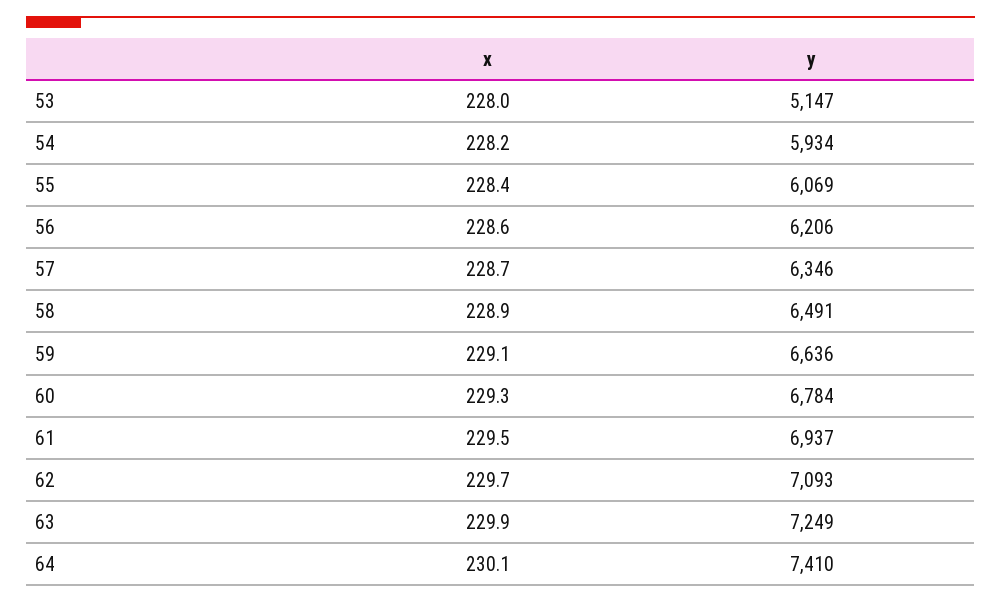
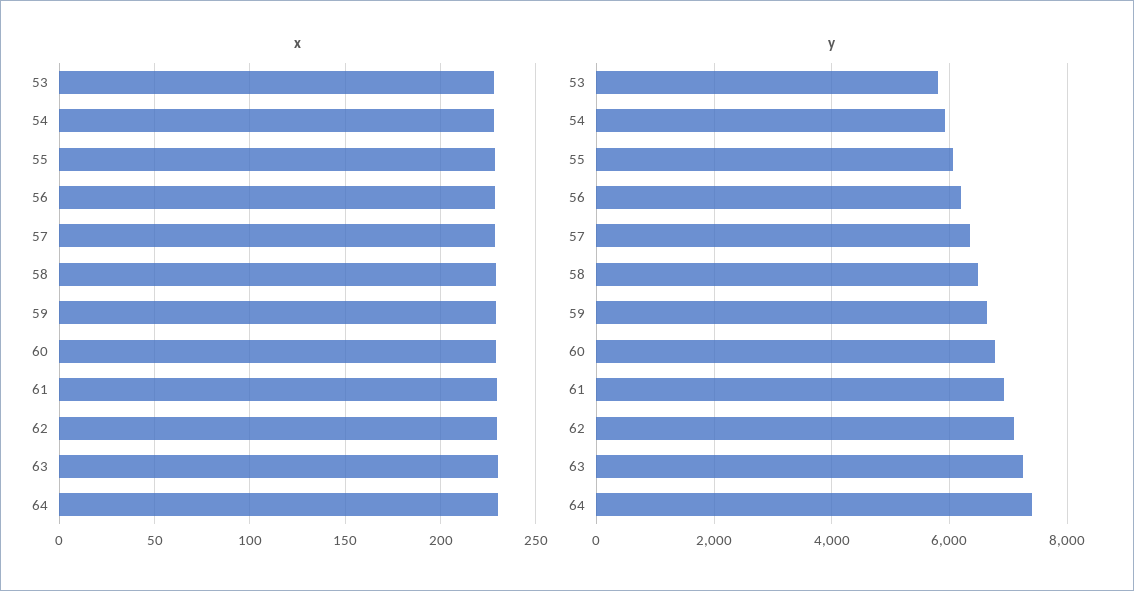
y, 53: 5147 -> 5800

